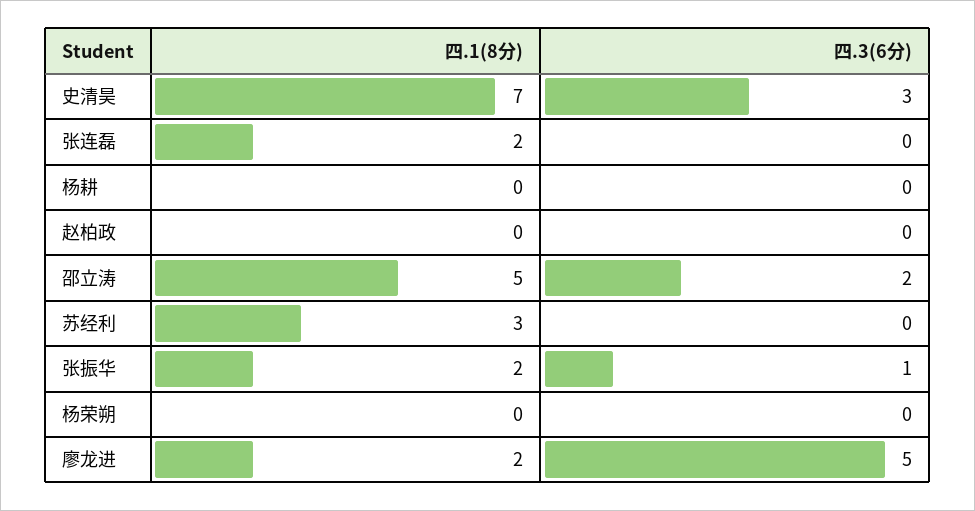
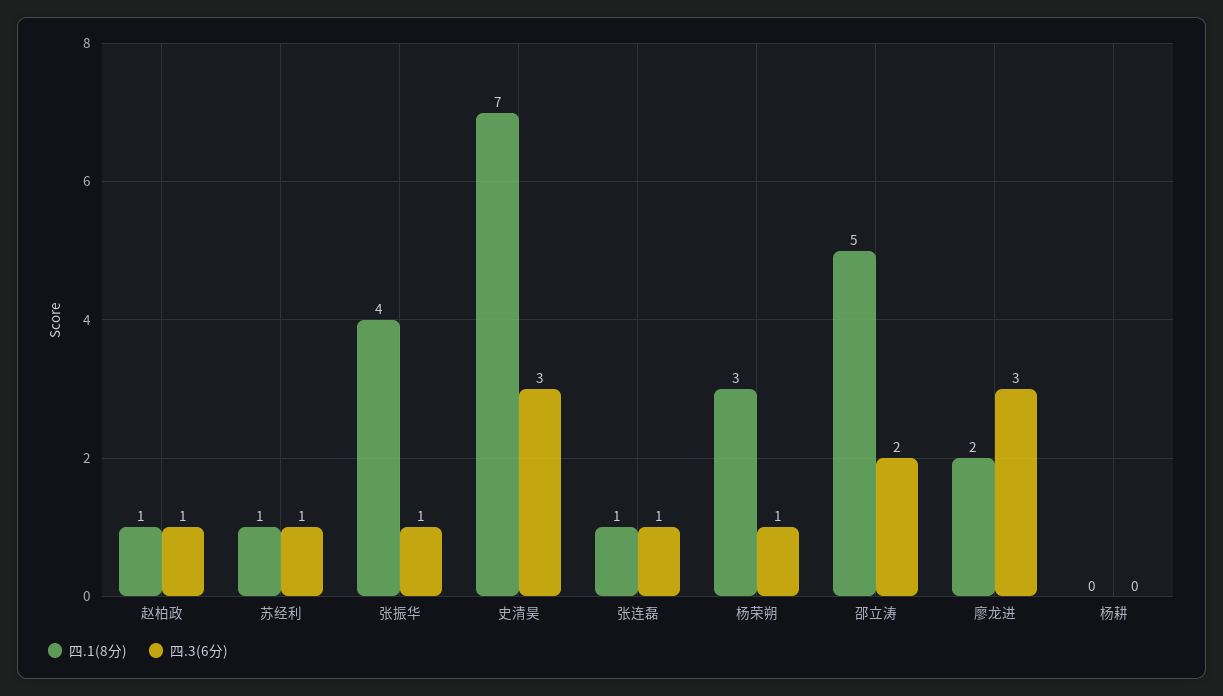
四.1(8分), 张连磊: 2 -> 1
四.3(6分), 张连磊: 0 -> 1
四.1(8分), 赵柏政: 0 -> 1
四.3(6分), 赵柏政: 0 -> 1
四.1(8分), 苏经利: 3 -> 1
四.3(6分), 苏经利: 0 -> 1
四.1(8分), 张振华: 2 -> 4
四.1(8分), 杨荣朔: 0 -> 3
四.3(6分), 杨荣朔: 0 -> 1
四.3(6分), 廖龙进: 5 -> 3

